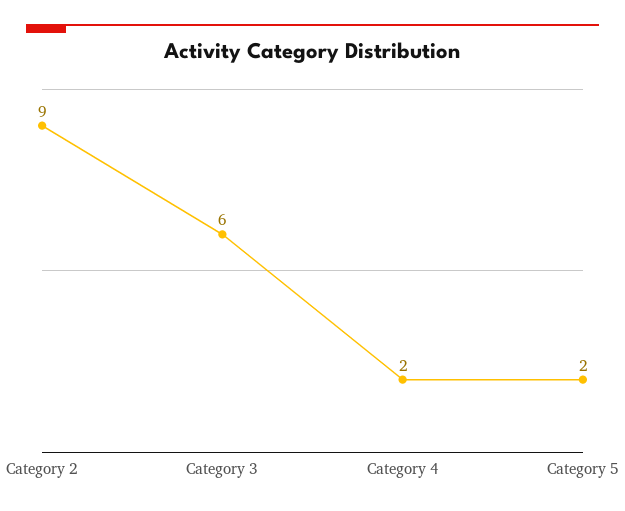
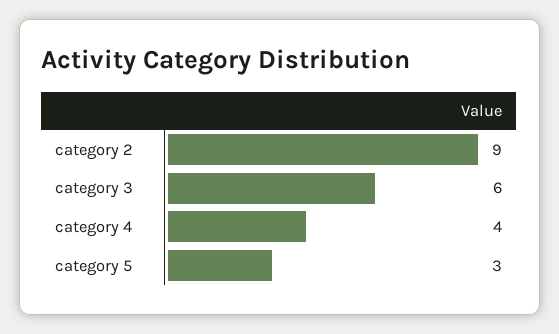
Category 4: 2 -> 4
Category 5: 2 -> 3

